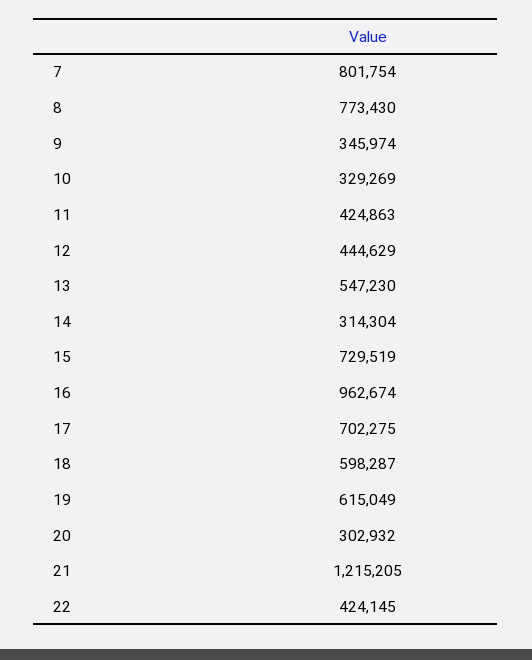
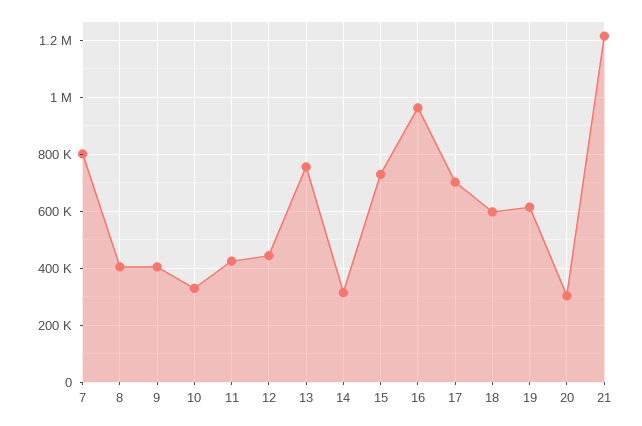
8: 773430 -> 400000
9: 345974 -> 400000
13: 547230 -> 750000
22: 424145 -> none

